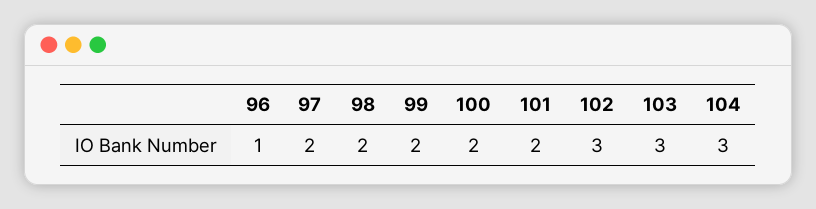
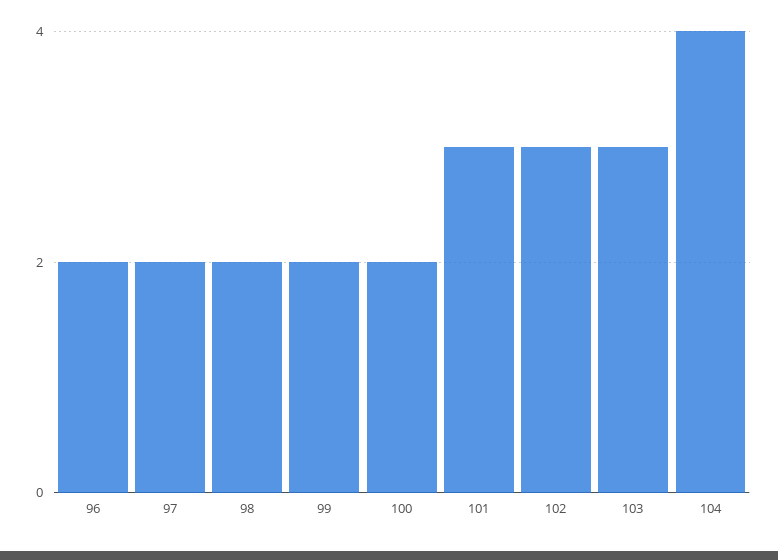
96: 1 -> 2
101: 2 -> 3
104: 3 -> 4

